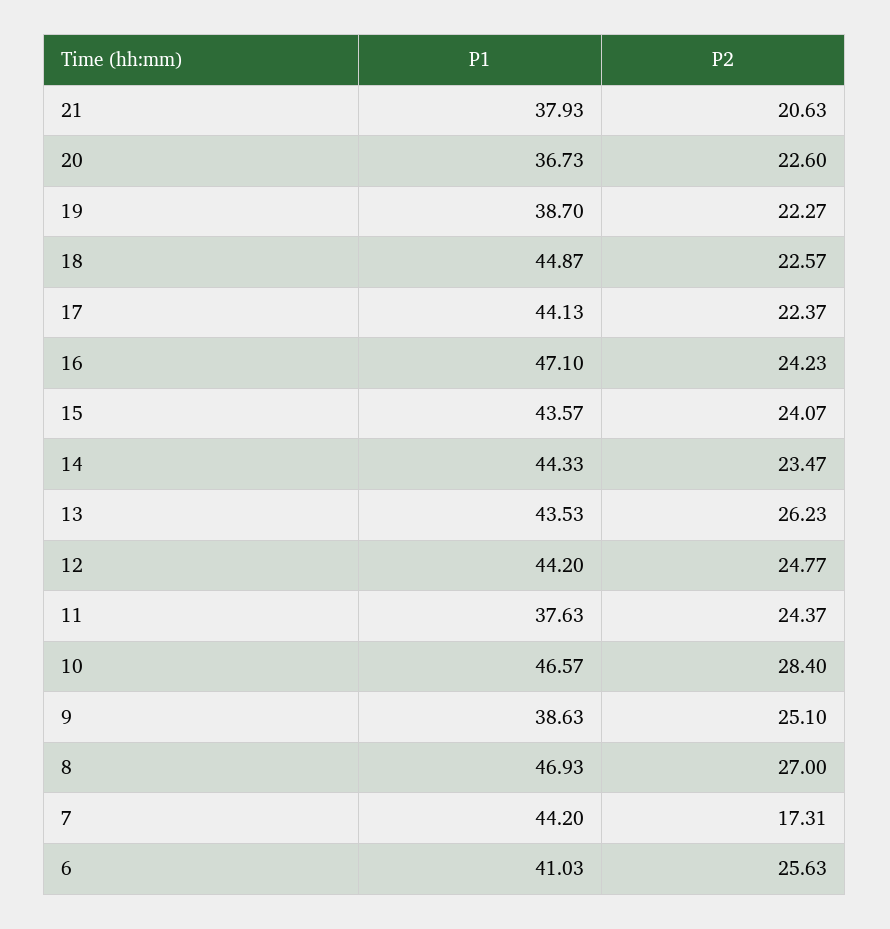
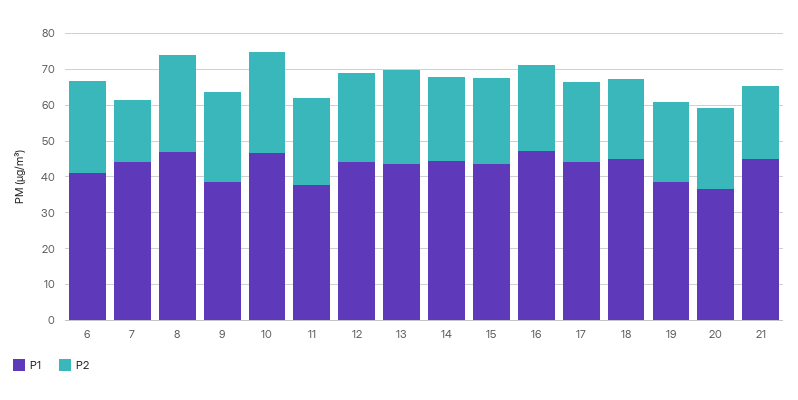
P1, 21: 37.93 -> 45

